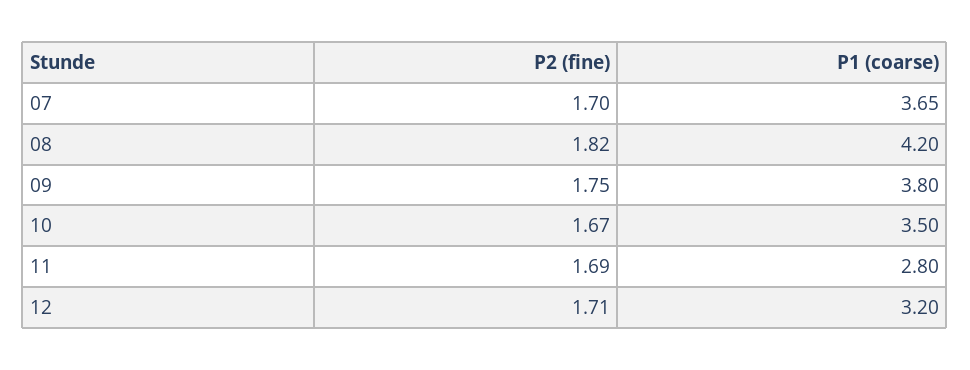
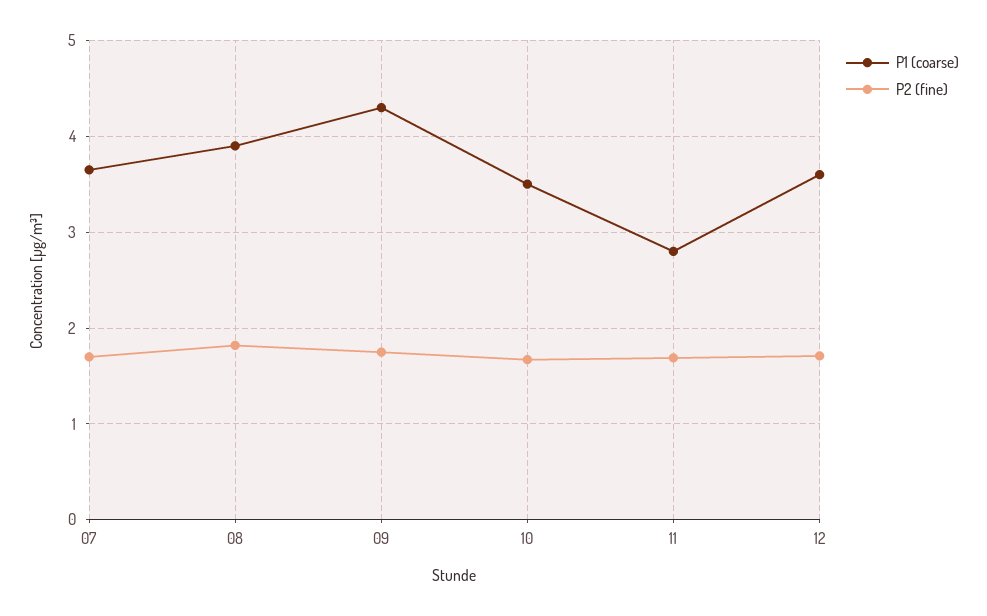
P1 (coarse), 08: 4.2 -> 3.9
P1 (coarse), 09: 3.8 -> 4.3
P1 (coarse), 12: 3.2 -> 3.6

